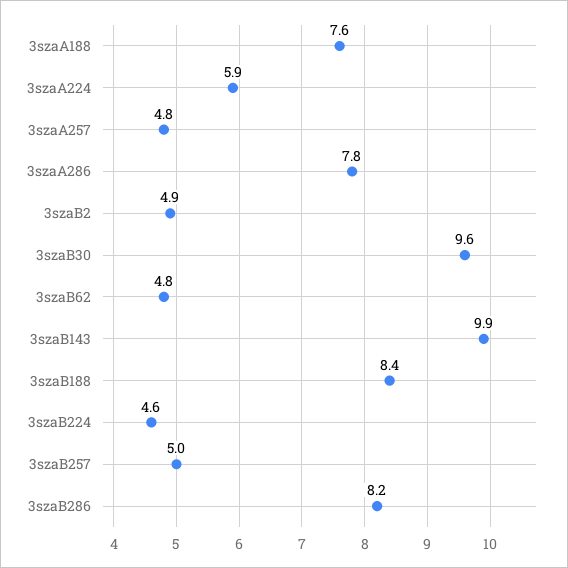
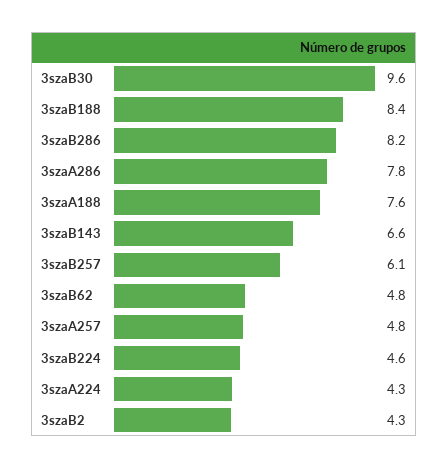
3szaA224: 5.9 -> 4.3
3szaB2: 4.9 -> 4.3
3szaB143: 9.9 -> 6.6
3szaB257: 5 -> 6.1

